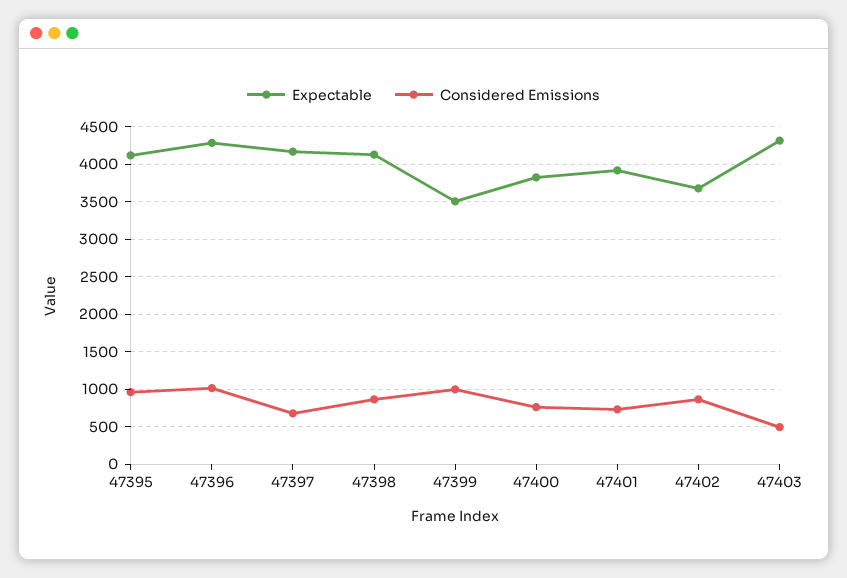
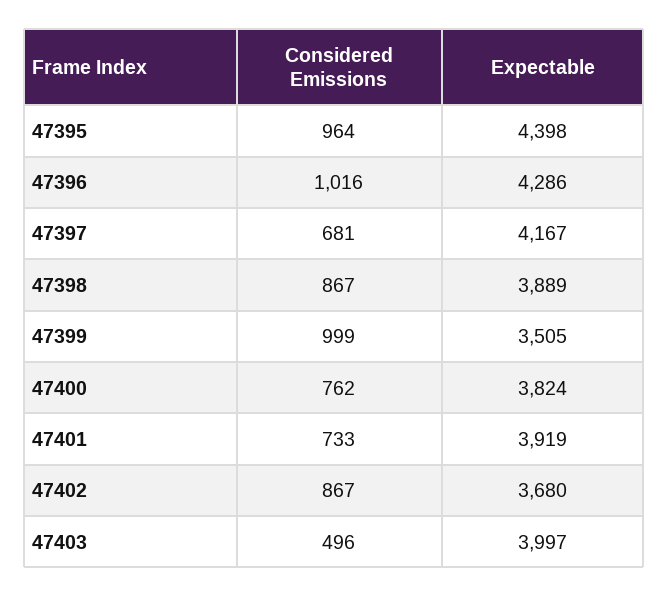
Expectable, 47395: 4100 -> 4398
Expectable, 47398: 4100 -> 3889
Expectable, 47403: 4300 -> 3997

